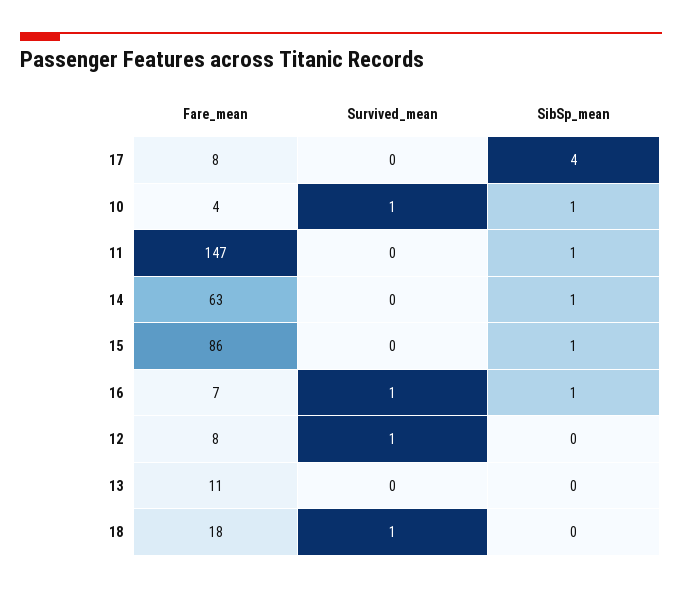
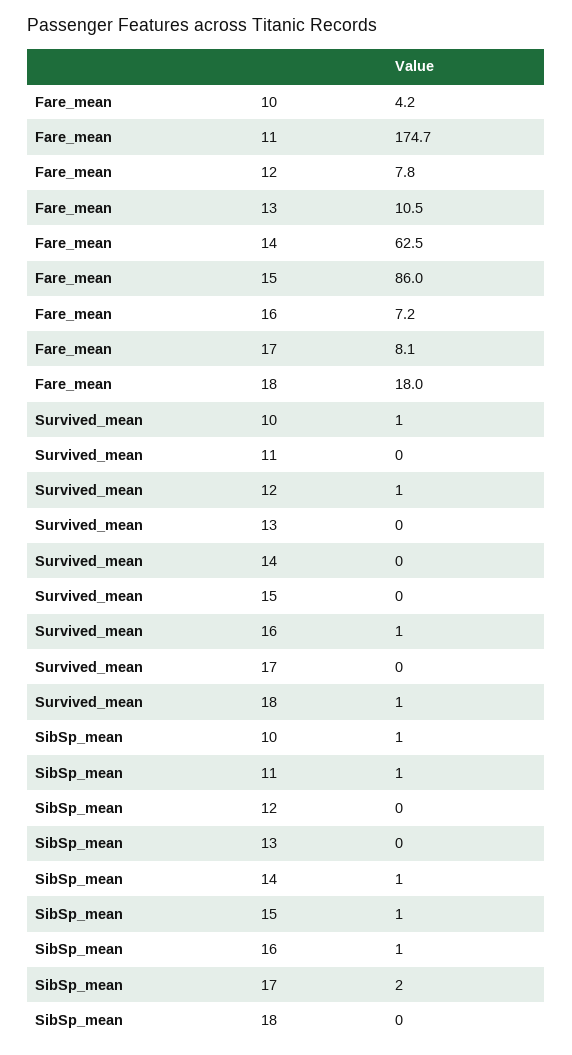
SibSp_mean, 17: 4 -> 2
Fare_mean, 11: 147 -> 174.7

